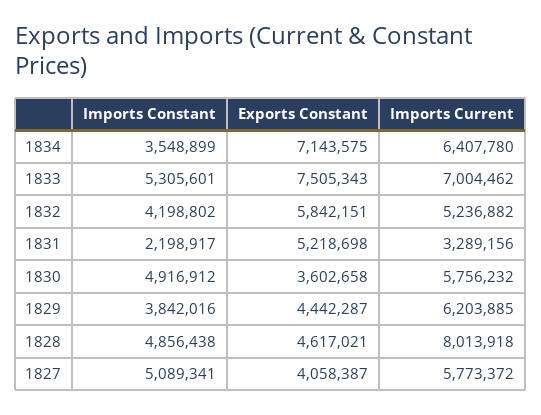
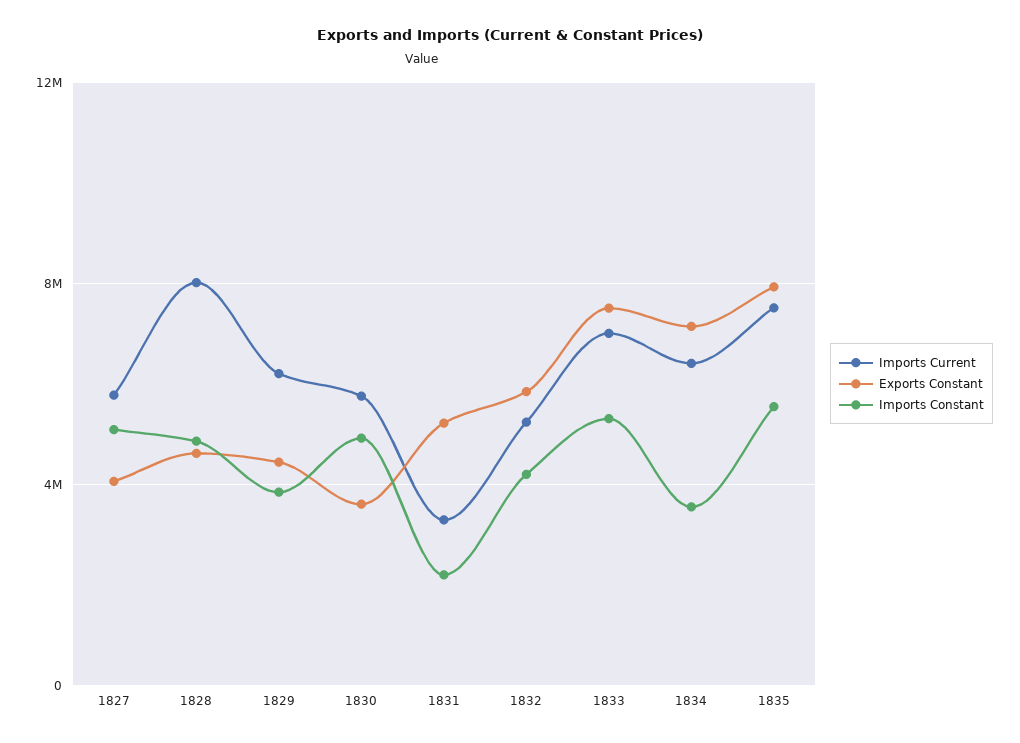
Imports Current, 1835: none -> 7500000
Exports Constant, 1835: none -> 8000000
Imports Constant, 1835: none -> 5500000

